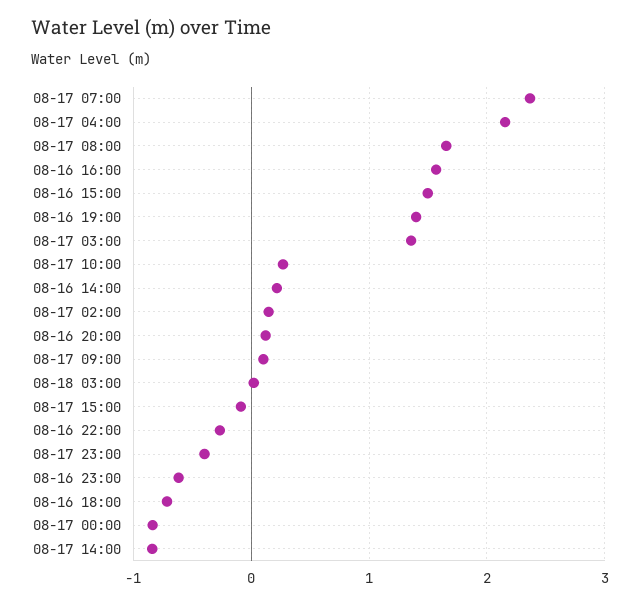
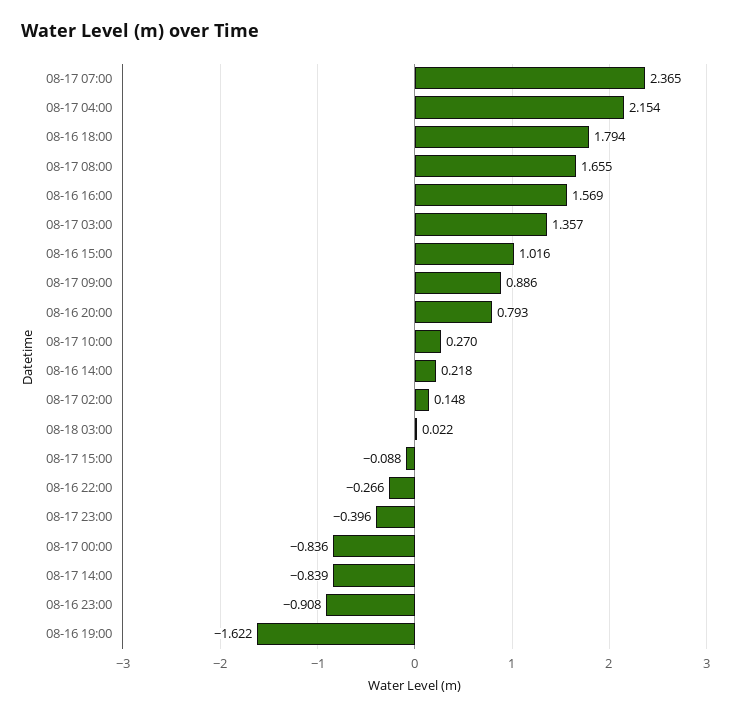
08-16 15:00: 1.5 -> 1.016
08-16 19:00: 1.4 -> -1.622
08-16 20:00: 0.1 -> 0.793
08-17 09:00: 0.1 -> 0.886
08-16 23:00: -0.6 -> -0.908
08-16 18:00: -0.7 -> 1.794

